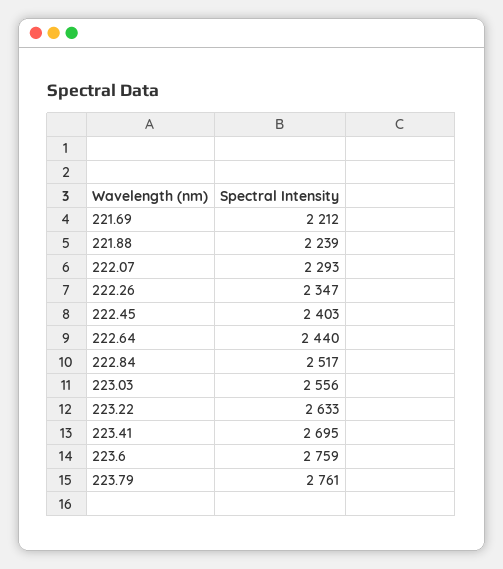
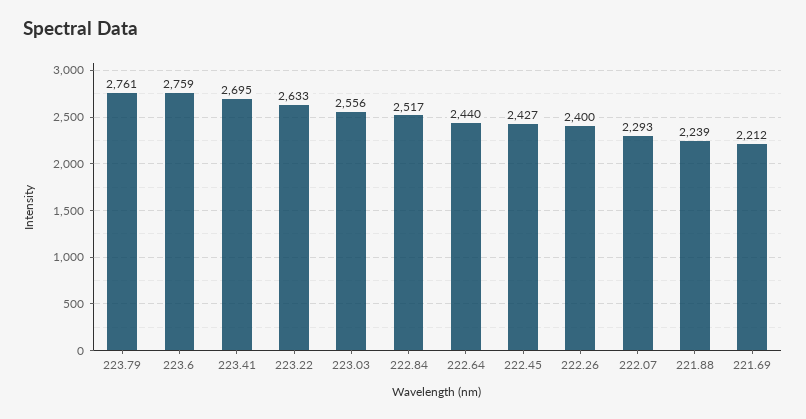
222.26: 2347 -> 2400
222.45: 2403 -> 2427

